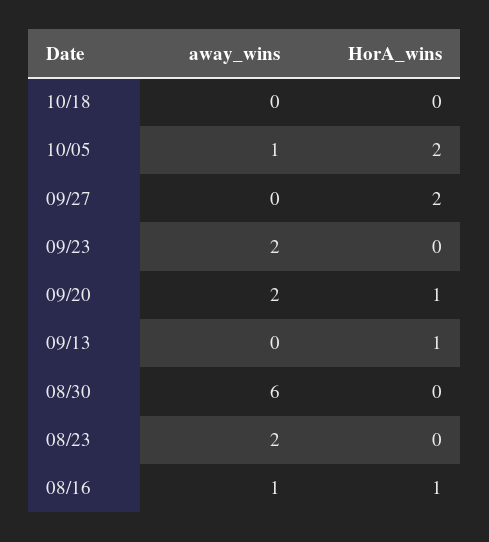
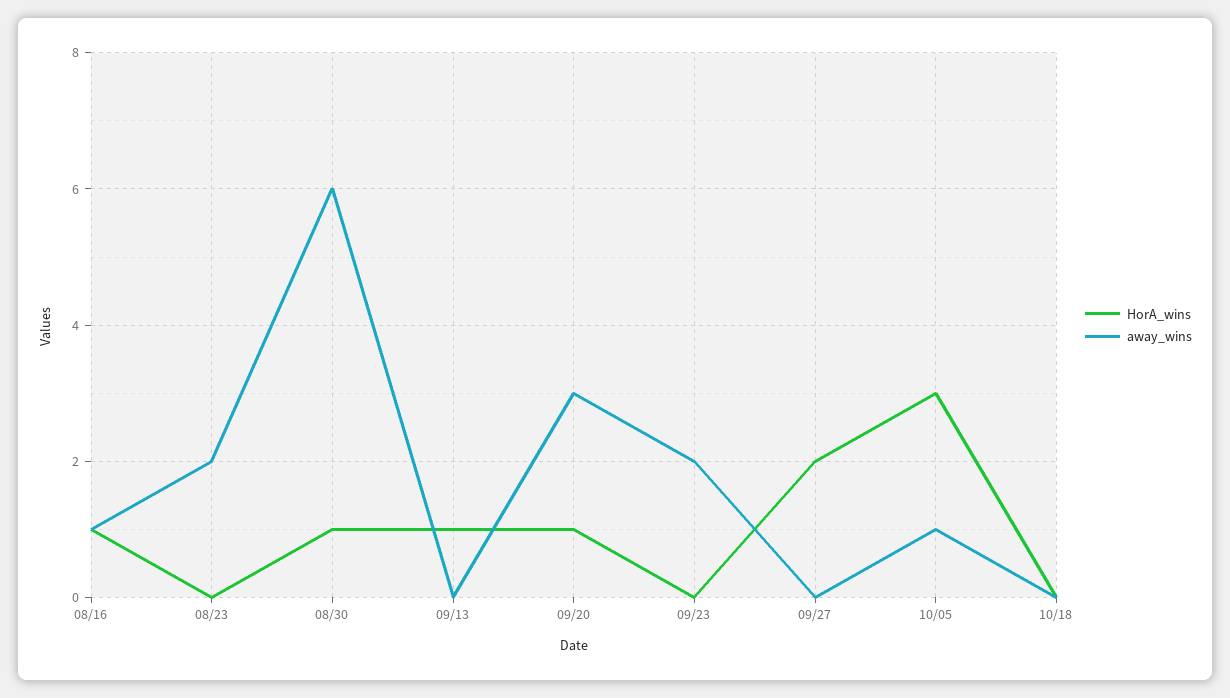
HorA_wins, 10/05: 2 -> 3
away_wins, 09/20: 2 -> 3
HorA_wins, 08/30: 0 -> 1

